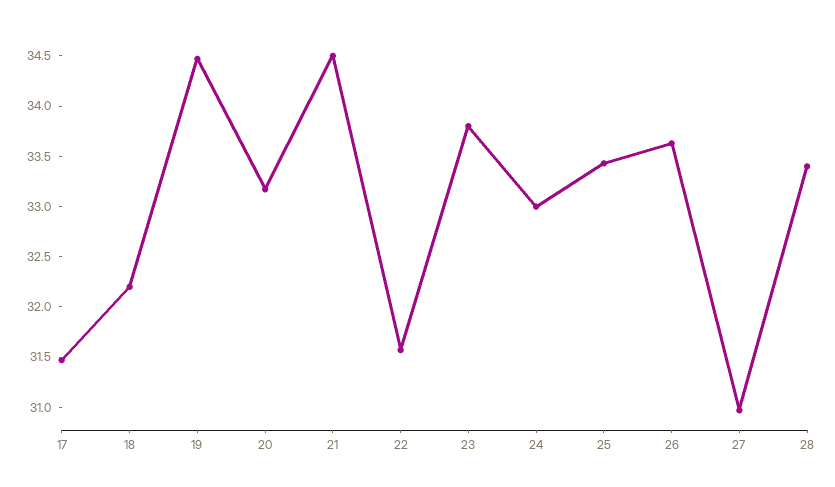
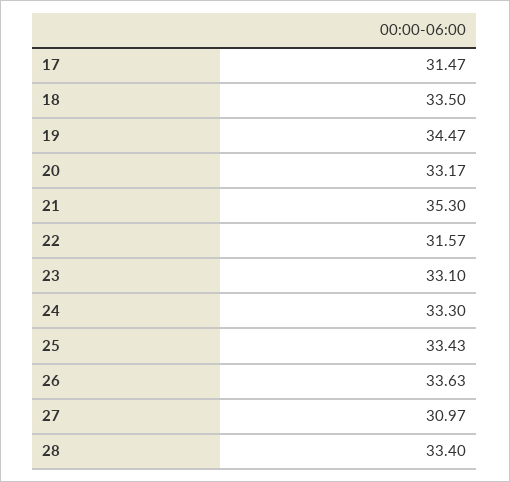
18: 32.2 -> 33.5
21: 34.5 -> 35.3
23: 33.8 -> 33.1
24: 33 -> 33.3

